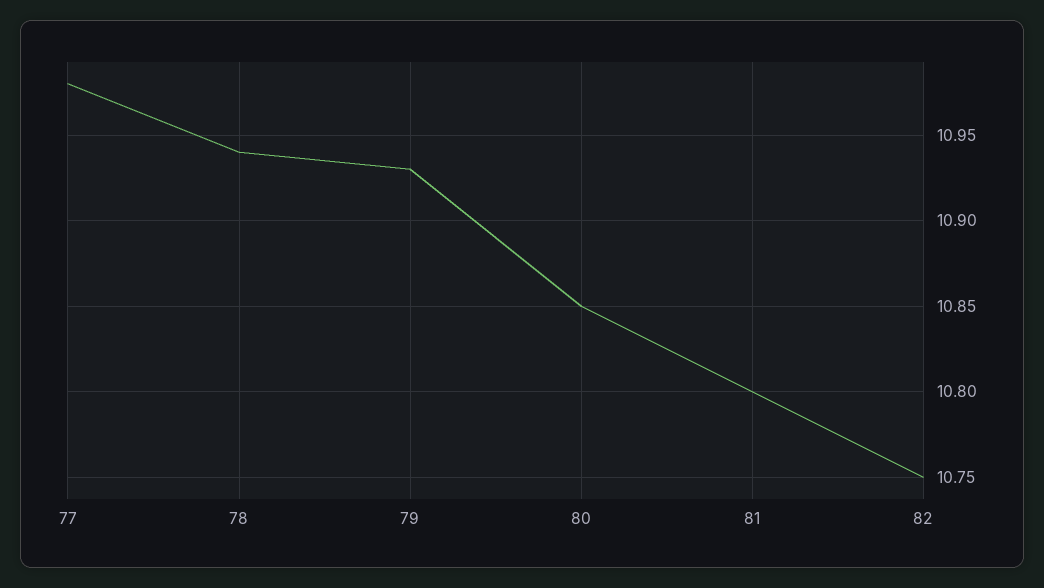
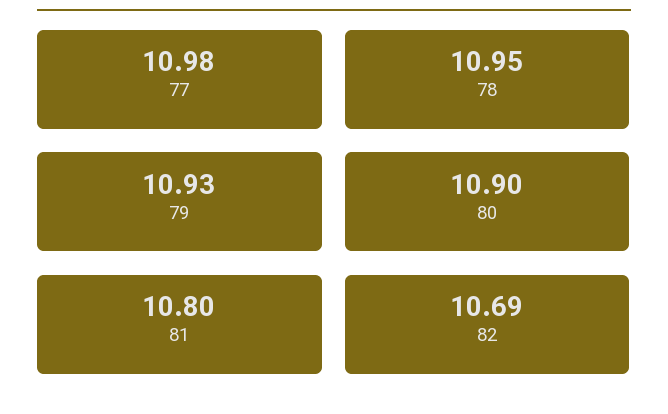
78: 10.94 -> 10.95
80: 10.85 -> 10.9
82: 10.75 -> 10.69

